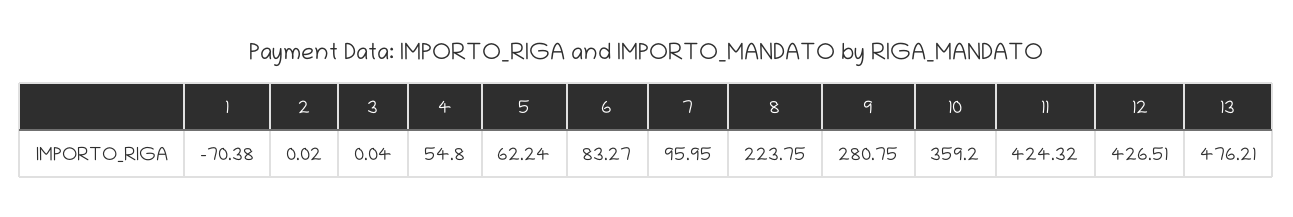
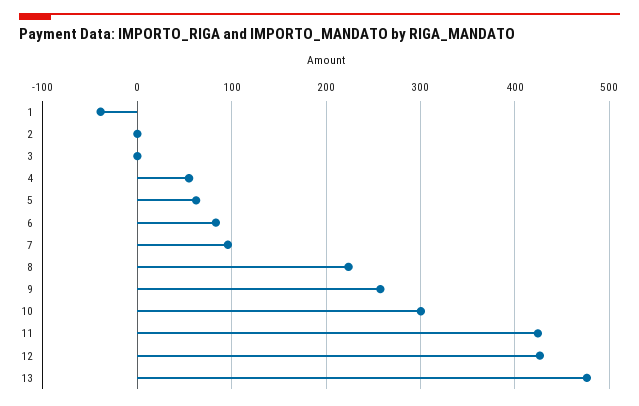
1: -70.38 -> -40
9: 280.75 -> 260
10: 359.2 -> 300

